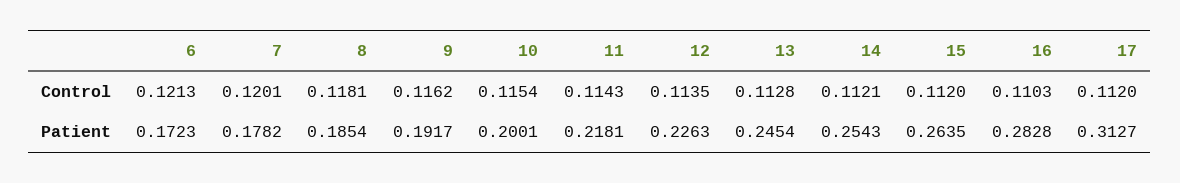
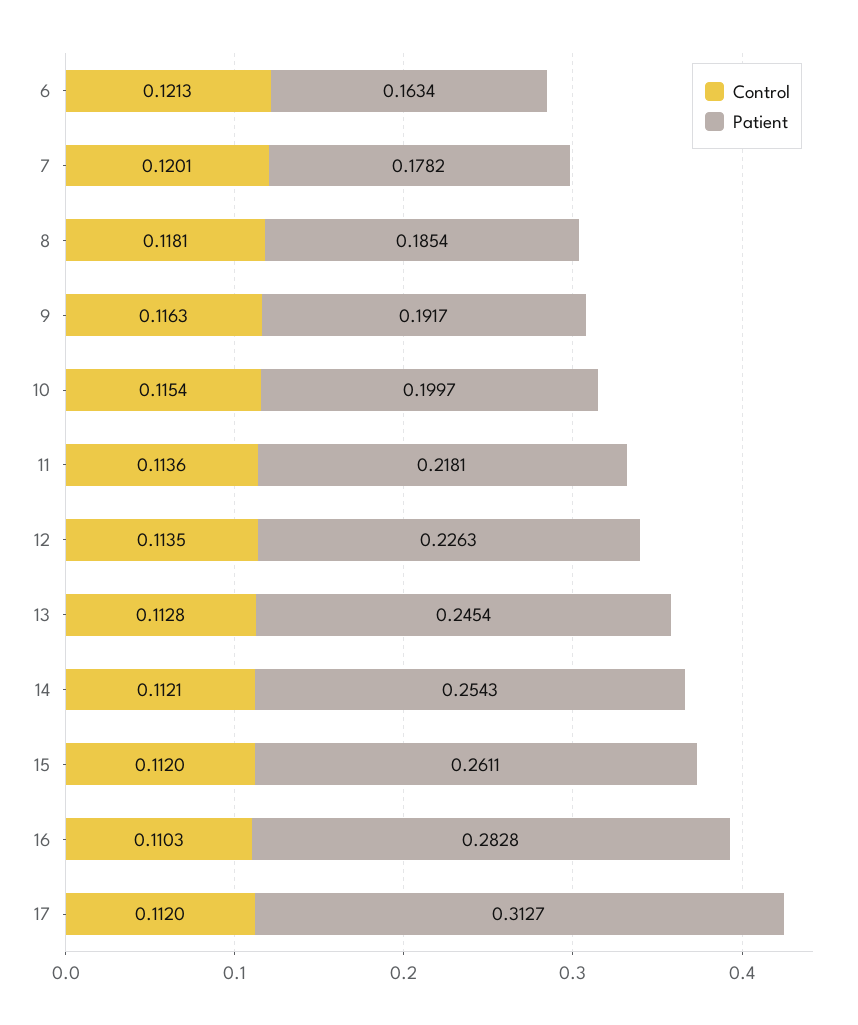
Control, 9: 0.1162 -> 0.1163
Control, 11: 0.1143 -> 0.1136
Patient, 6: 0.1723 -> 0.1634
Patient, 10: 0.2001 -> 0.1997
Patient, 15: 0.2635 -> 0.2611

